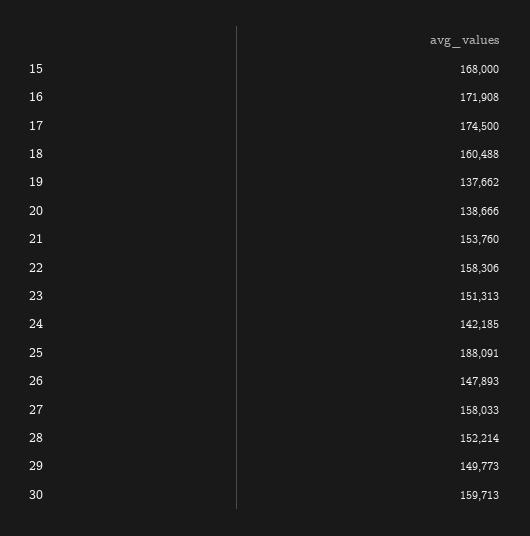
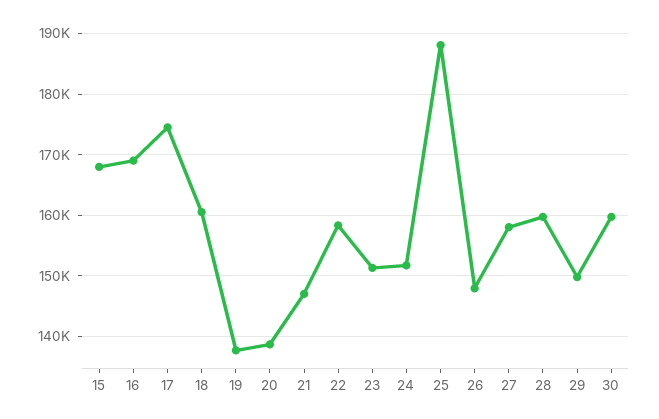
16: 171908 -> 169000
21: 153760 -> 147000
24: 142185 -> 152000
28: 152214 -> 160000

